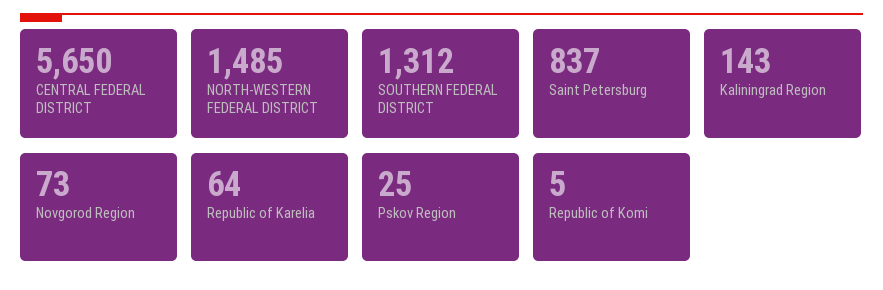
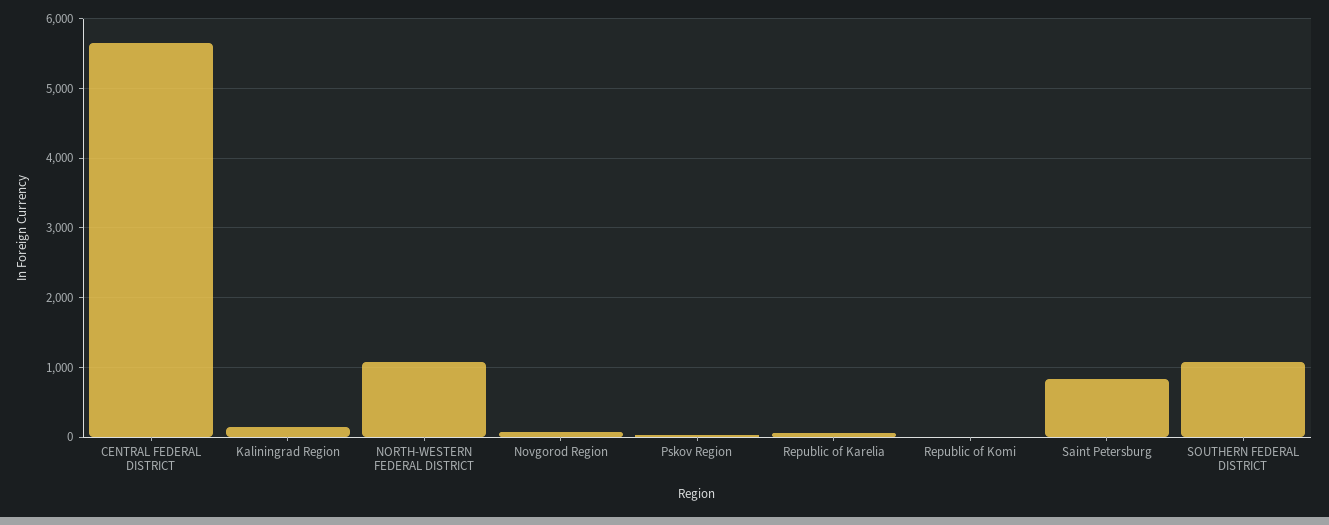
NORTH-WESTERN FEDERAL DISTRICT: 1485 -> 1100
SOUTHERN FEDERAL DISTRICT: 1312 -> 1100

